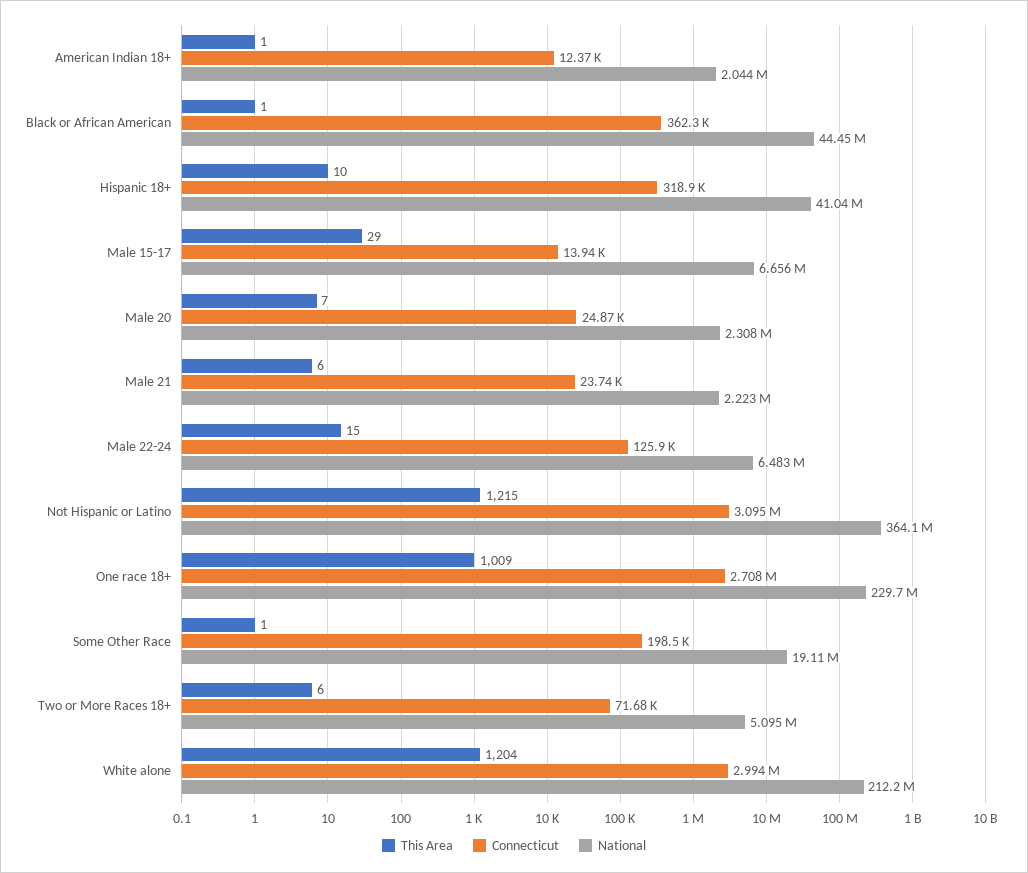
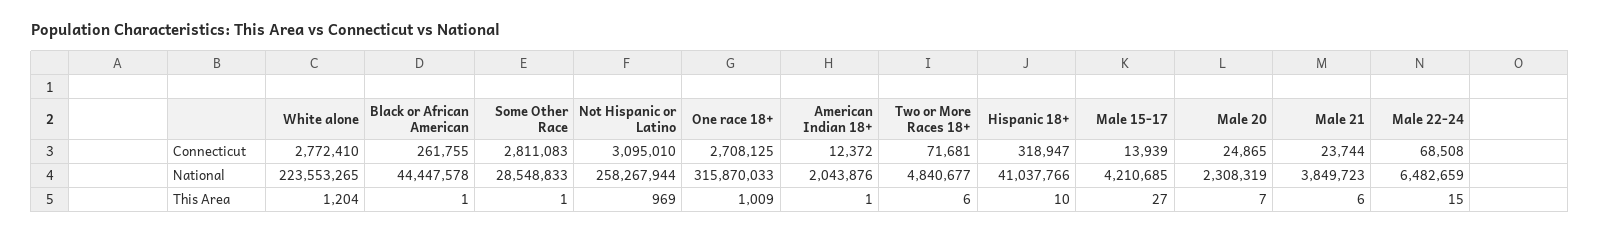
Connecticut, Black or African American: 362300 -> 261755
This Area, Male 15-17: 29 -> 27
National, Male 15-17: 6656000 -> 4210685
National, Male 21: 2223000 -> 3849723
Connecticut, Male 22-24: 125900 -> 68508
This Area, Not Hispanic or Latino: 1215 -> 969
National, Not Hispanic or Latino: 364100000 -> 258267944
National, One race 18+: 229700000 -> 315870033
Connecticut, Some Other Race: 198500 -> 2811083
National, Some Other Race: 19110000 -> 28548833
National, Two or More Races 18+: 5095000 -> 4840677
Connecticut, White alone: 2994000 -> 2772410
National, White alone: 212200000 -> 223553265

